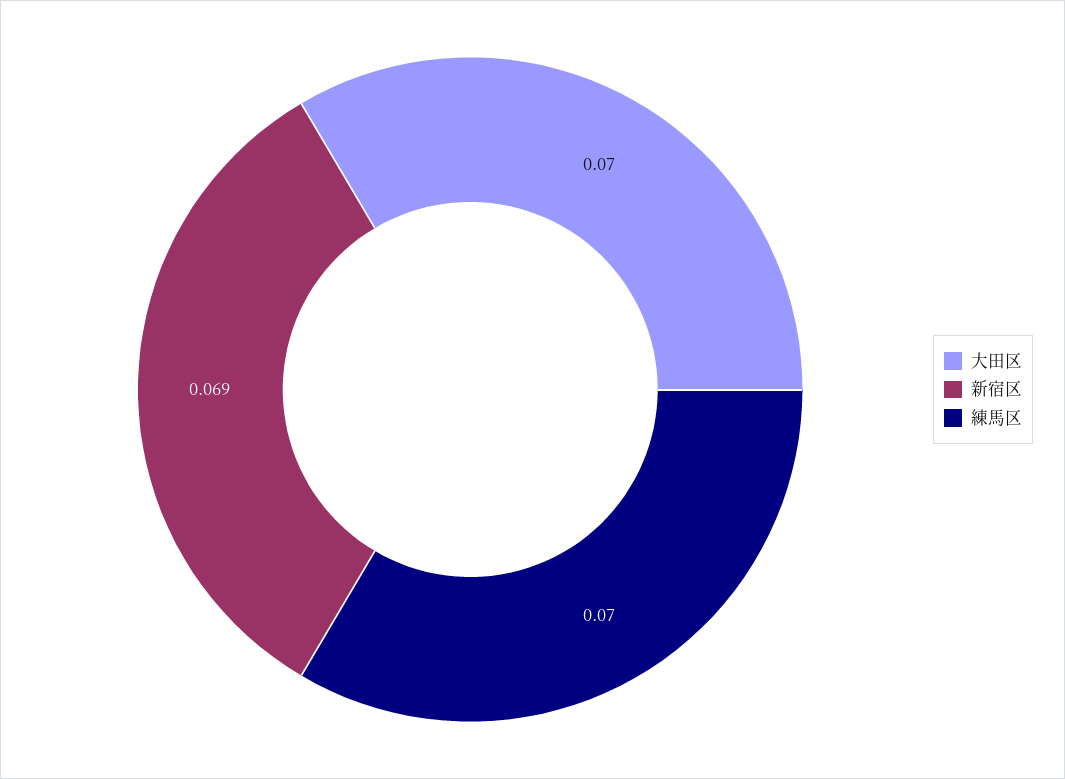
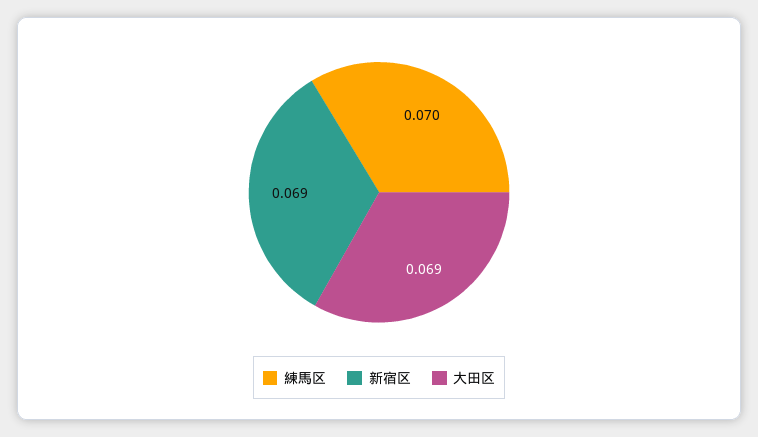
大田区: 0.07 -> 0.069

